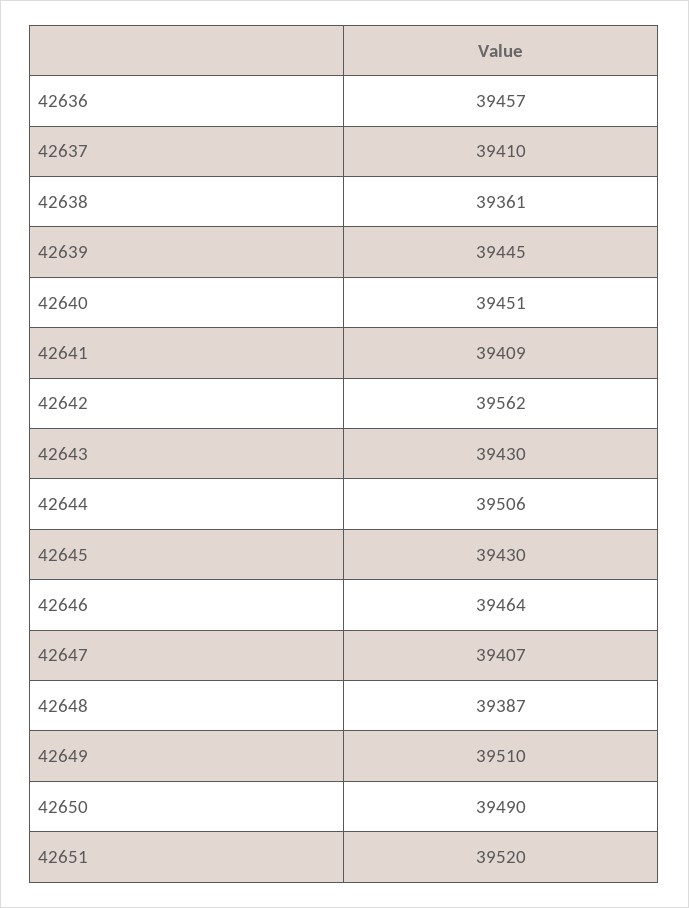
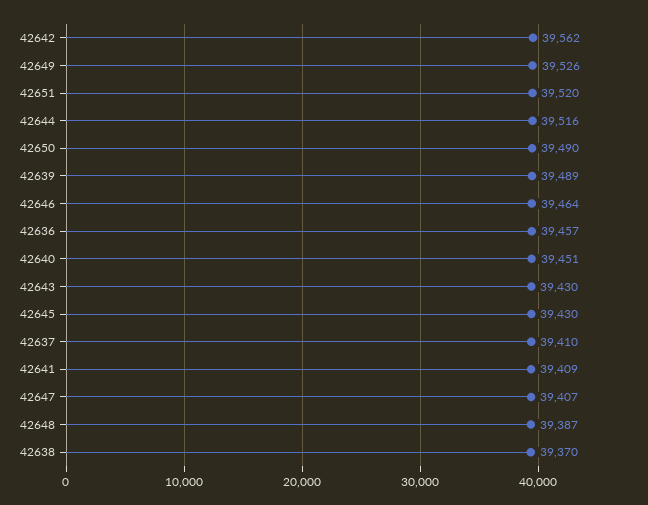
42638: 39361 -> 39370
42639: 39445 -> 39489
42644: 39506 -> 39516
42649: 39510 -> 39526

